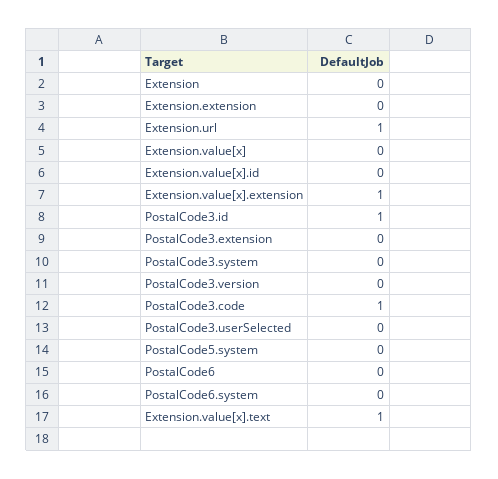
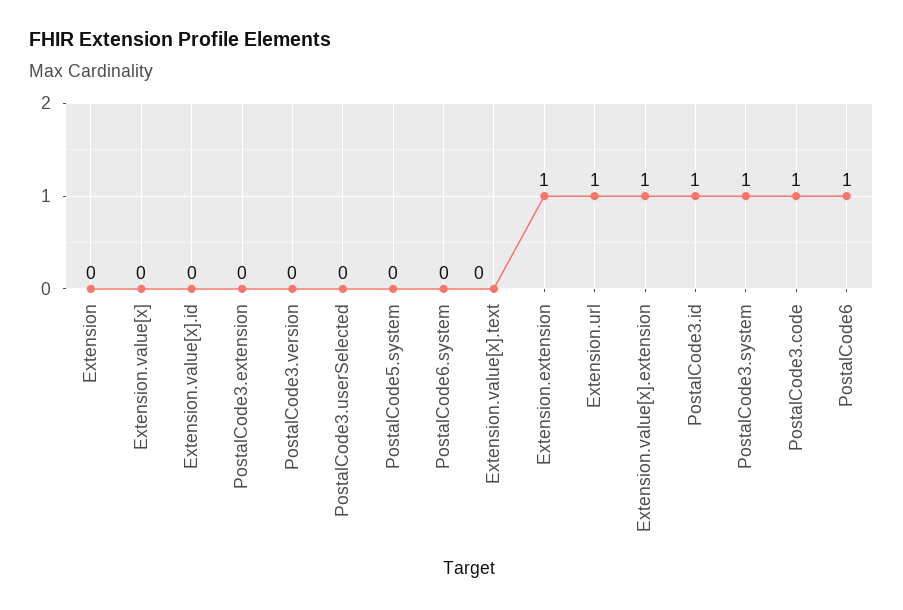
Extension.extension: 0 -> 1
PostalCode3.system: 0 -> 1
PostalCode6: 0 -> 1
Extension.value[x].text: 1 -> 0

